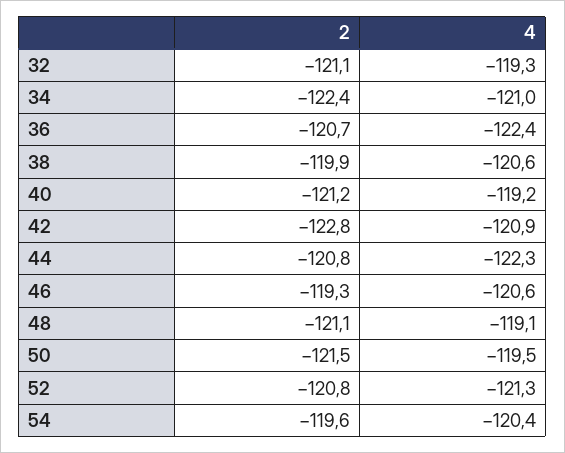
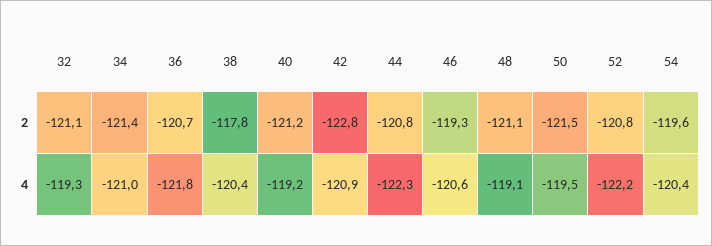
2, 34: -122.4 -> -121.4
4, 36: -122.4 -> -121.8
2, 38: -119.9 -> -117.8
4, 38: -120.6 -> -120.4
4, 52: -121.3 -> -122.2

